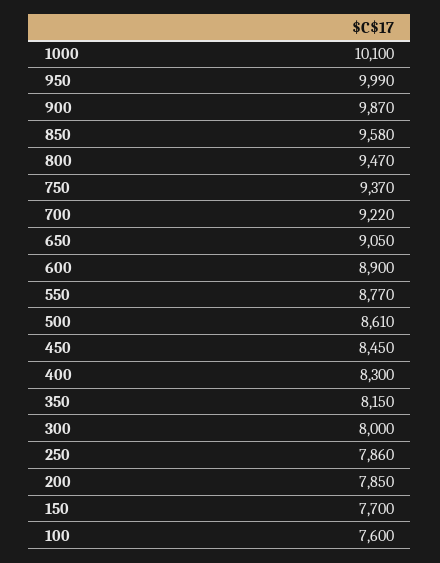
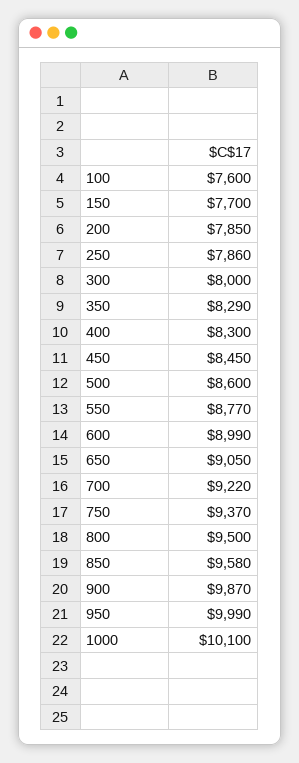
800: 9470 -> 9500
600: 8900 -> 8990
500: 8610 -> 8600
350: 8150 -> 8290

